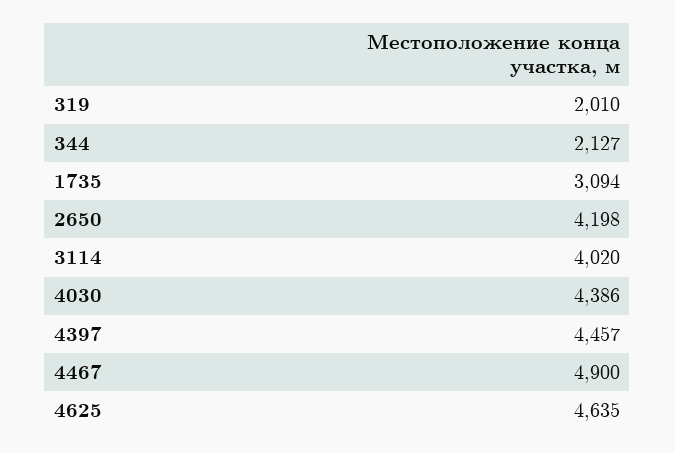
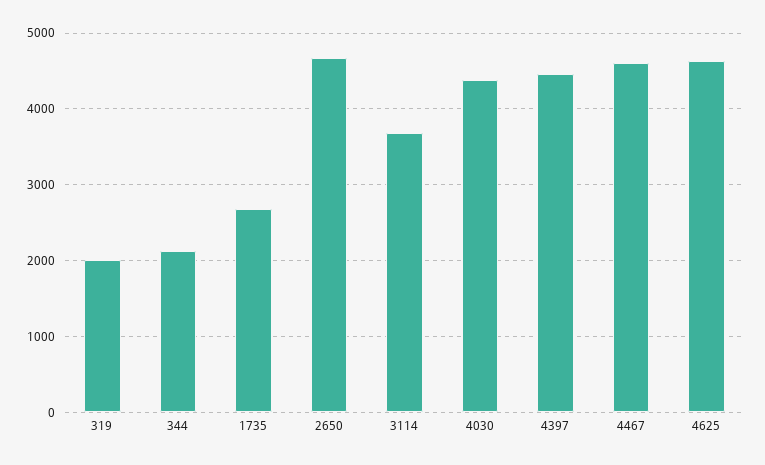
1735: 3094 -> 2700
2650: 4198 -> 4700
3114: 4020 -> 3700
4467: 4900 -> 4600

